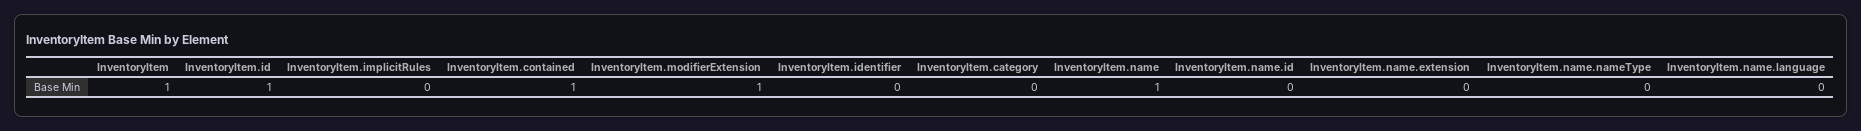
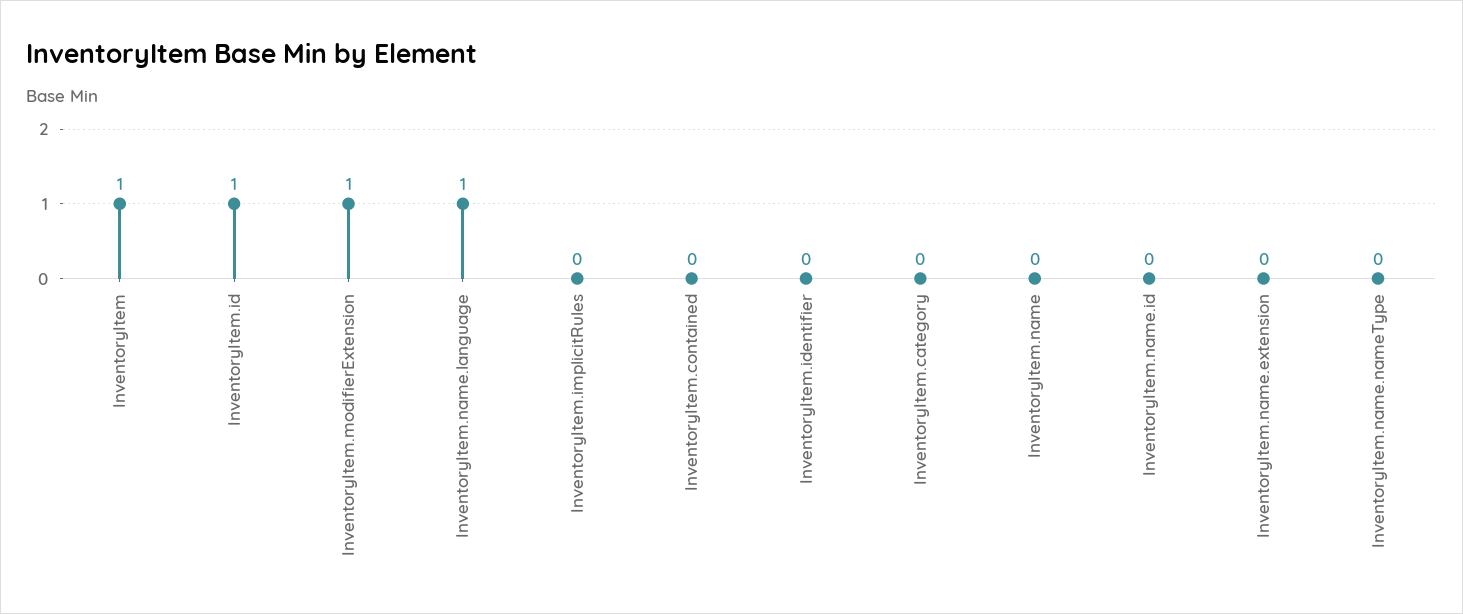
InventoryItem.contained: 1 -> 0
InventoryItem.name: 1 -> 0
InventoryItem.name.language: 0 -> 1

